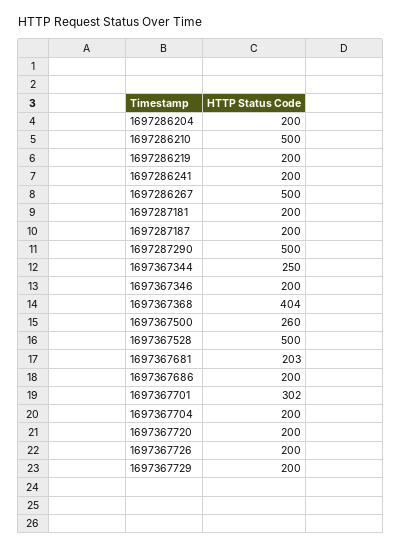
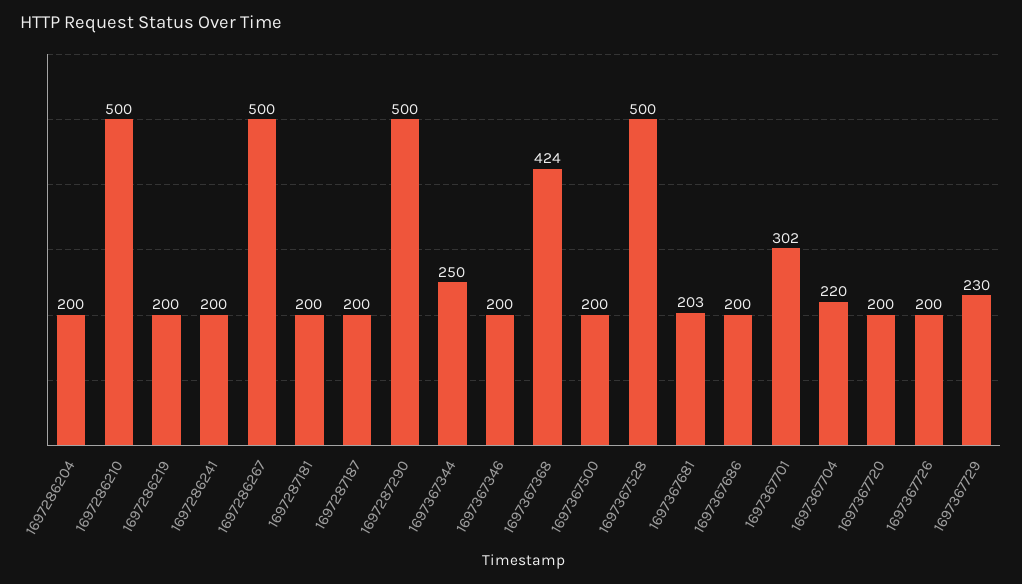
1697367368: 404 -> 424
1697367500: 260 -> 200
1697367704: 200 -> 220
1697367729: 200 -> 230

